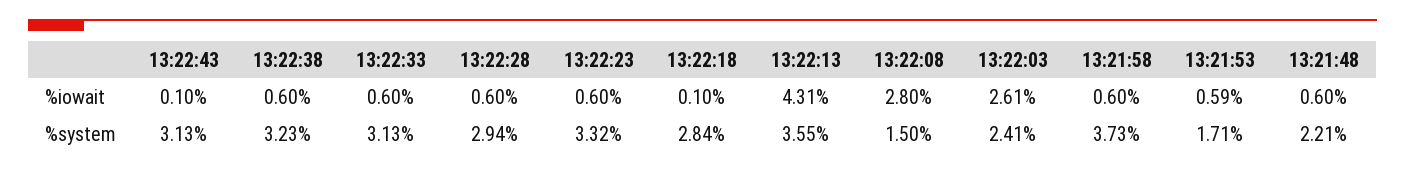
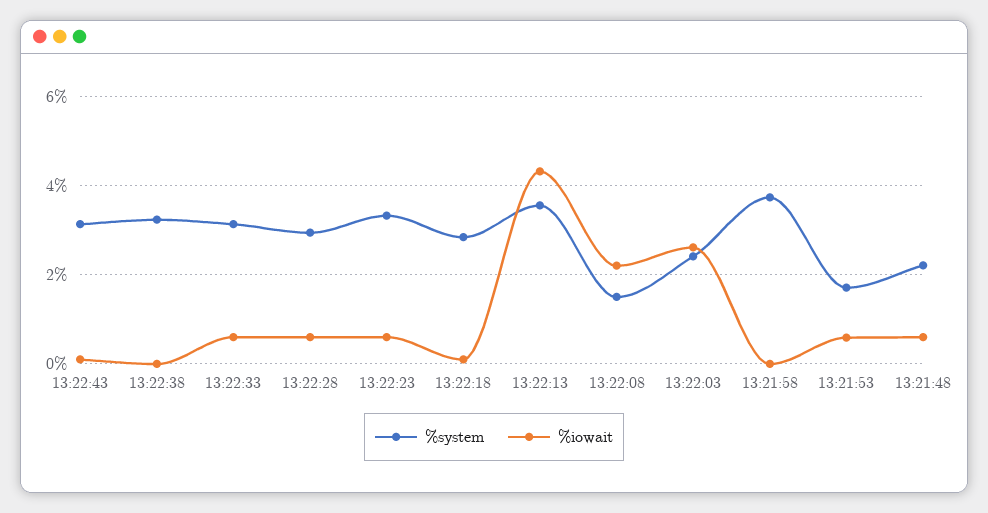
%iowait, 13:22:38: 0.6 -> 0
%iowait, 13:22:08: 2.8 -> 2.2
%iowait, 13:21:58: 0.6 -> 0

